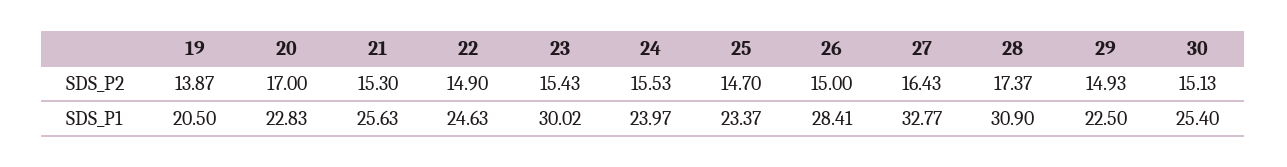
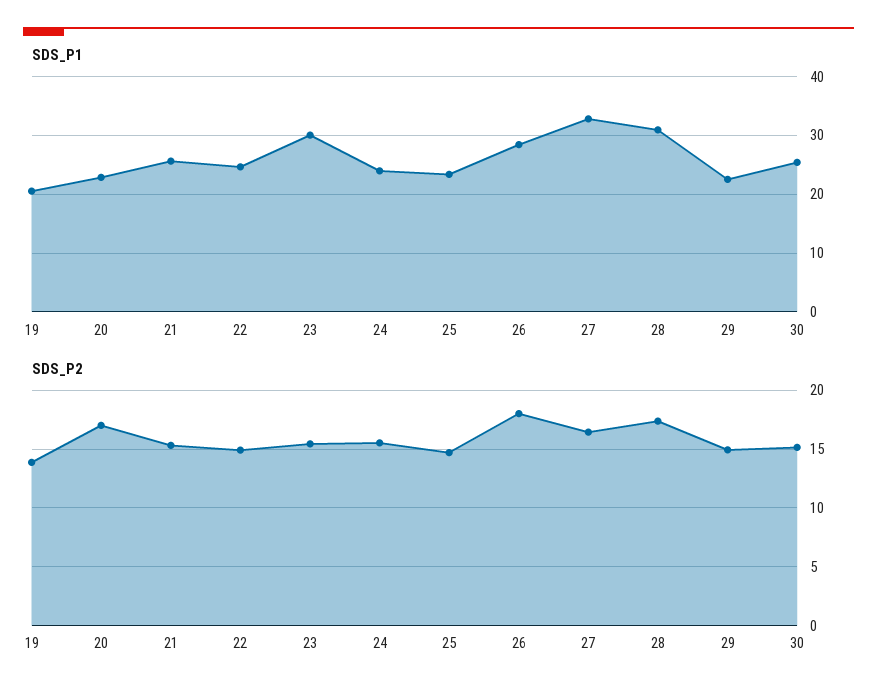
SDS_P2, 26: 15 -> 18

